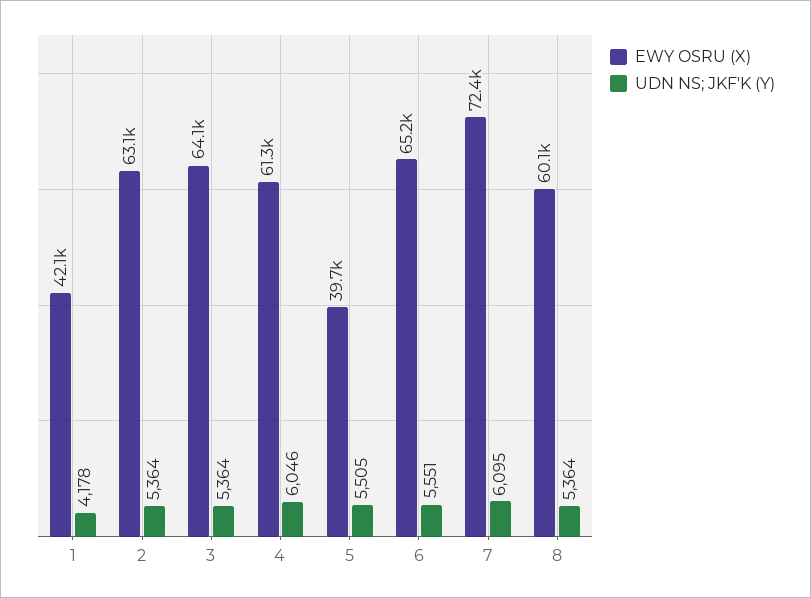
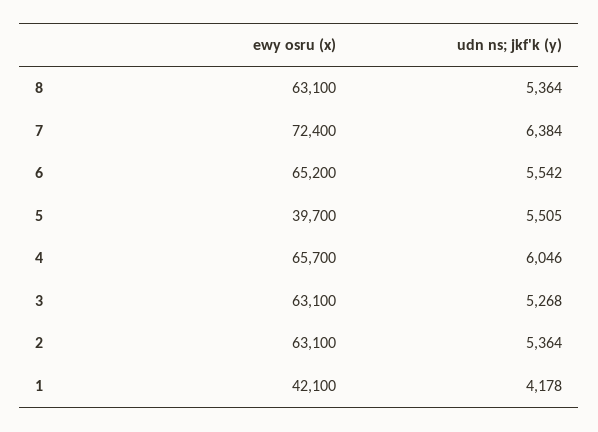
EWY OSRU (X), 3: 64100 -> 63100
UDN NS; JKF'K (Y), 3: 5364 -> 5268
EWY OSRU (X), 4: 61300 -> 65700
UDN NS; JKF'K (Y), 6: 5551 -> 5542
UDN NS; JKF'K (Y), 7: 6095 -> 6384
EWY OSRU (X), 8: 60100 -> 63100

